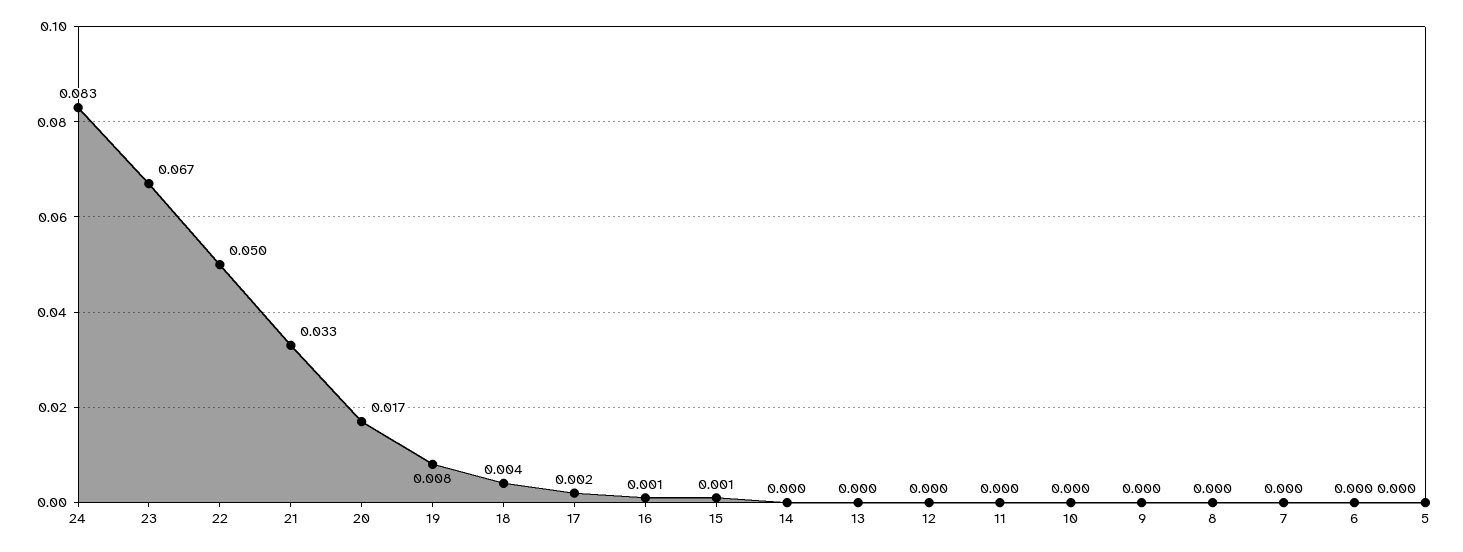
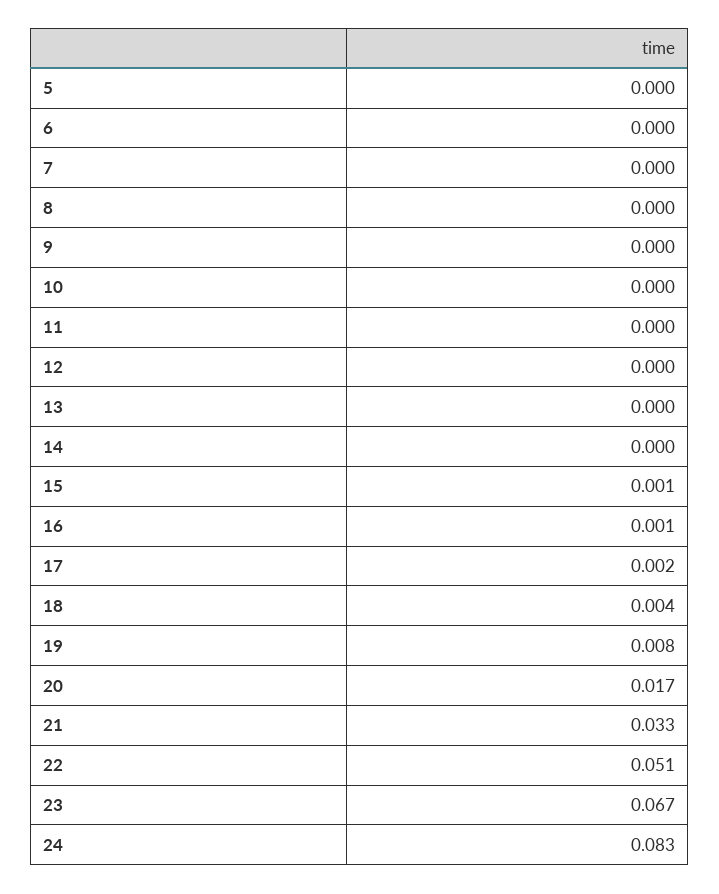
22: 0.05 -> 0.051

